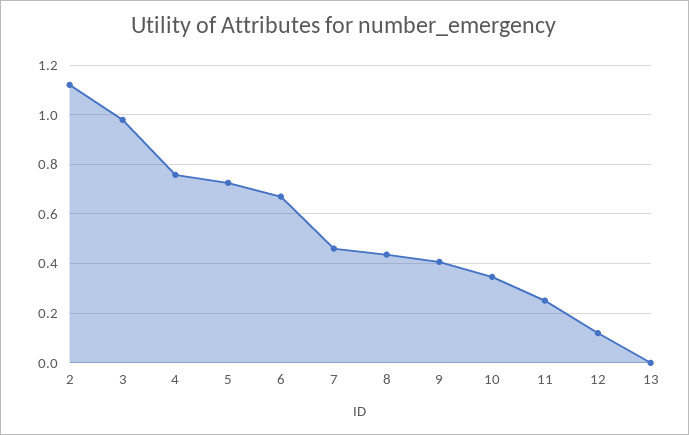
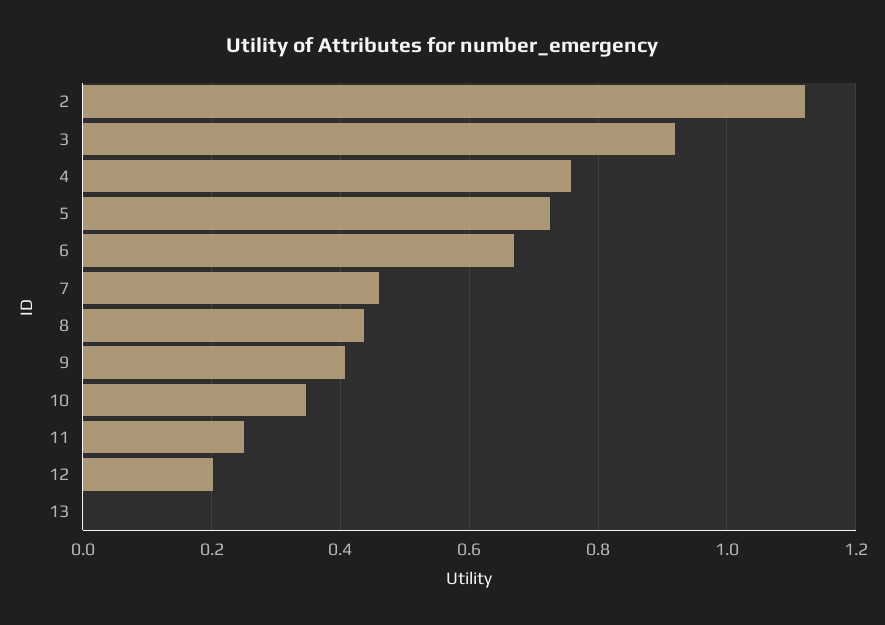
3: 0.975 -> 0.92
12: 0.125 -> 0.2

